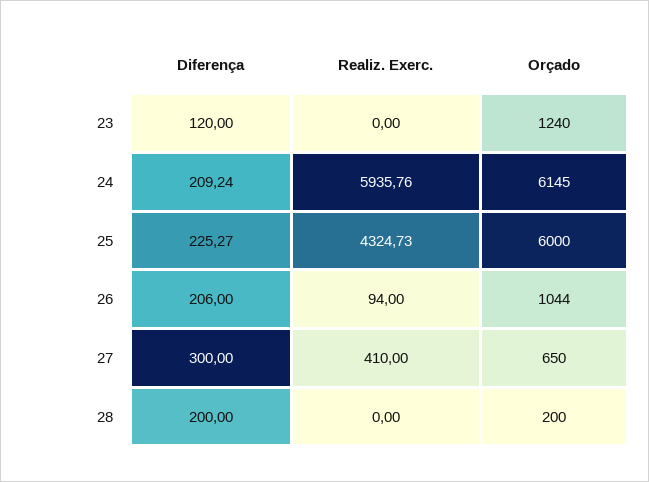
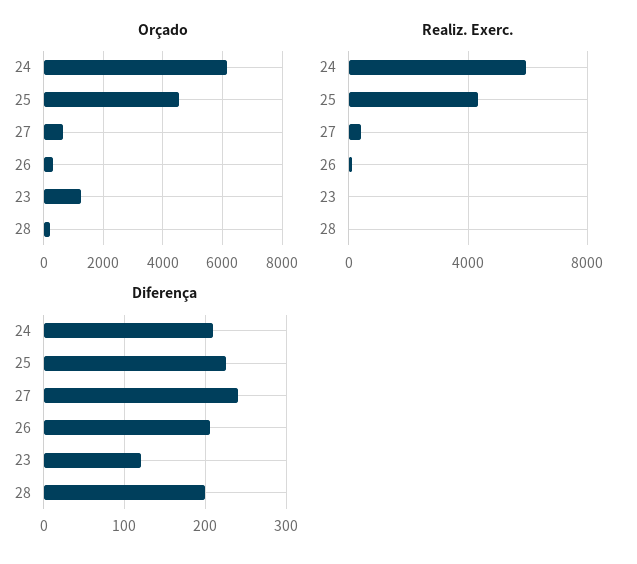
Orçado, 25: 6000 -> 4500
Orçado, 26: 1044 -> 250
Diferença, 27: 300 -> 240

